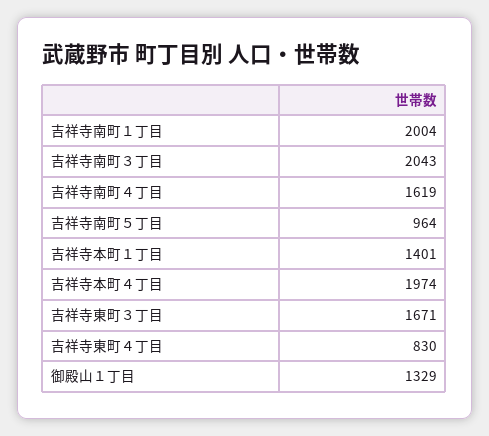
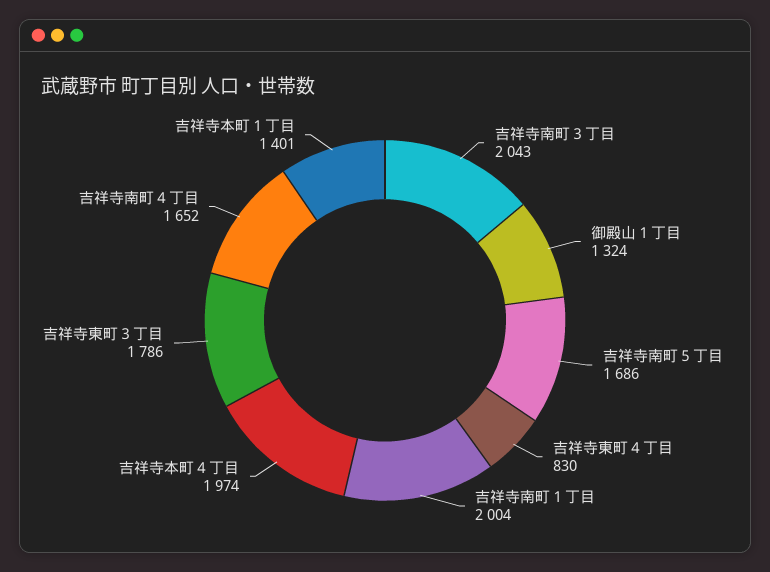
吉祥寺南町４丁目: 1619 -> 1652
吉祥寺南町５丁目: 964 -> 1686
吉祥寺東町３丁目: 1671 -> 1786
御殿山１丁目: 1329 -> 1324

